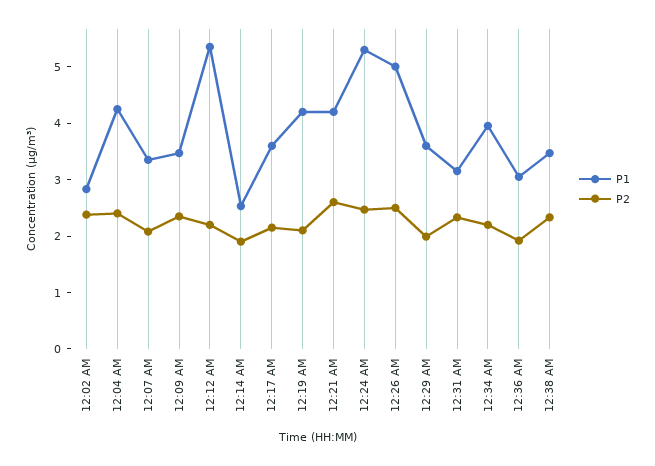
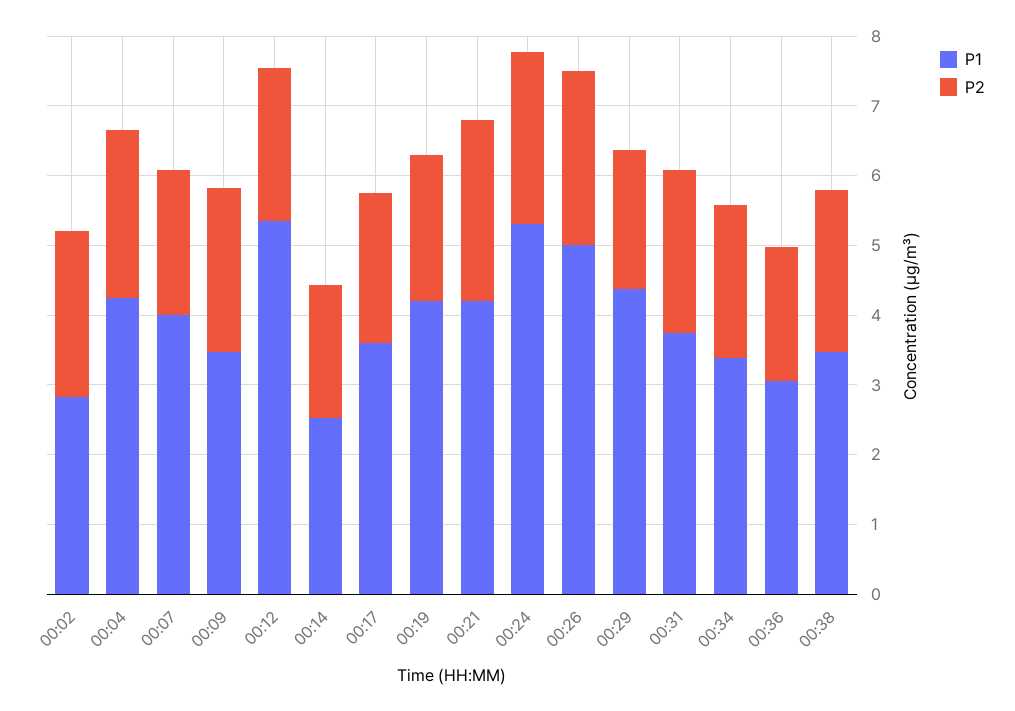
P1, 12:07 AM: 3.4 -> 4
P1, 12:29 AM: 3.6 -> 4.4
P1, 12:31 AM: 3.2 -> 3.8
P1, 12:34 AM: 4 -> 3.4

